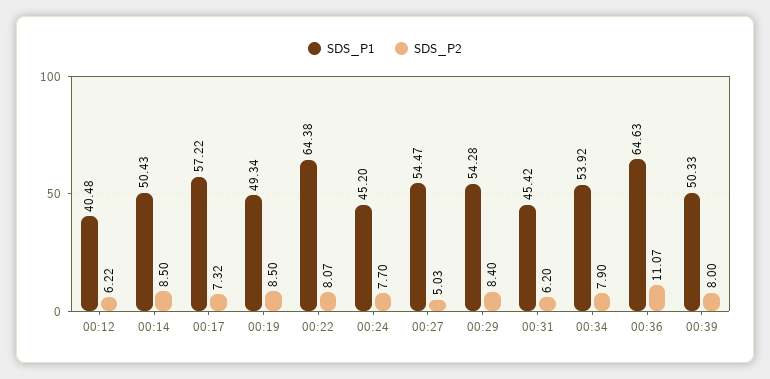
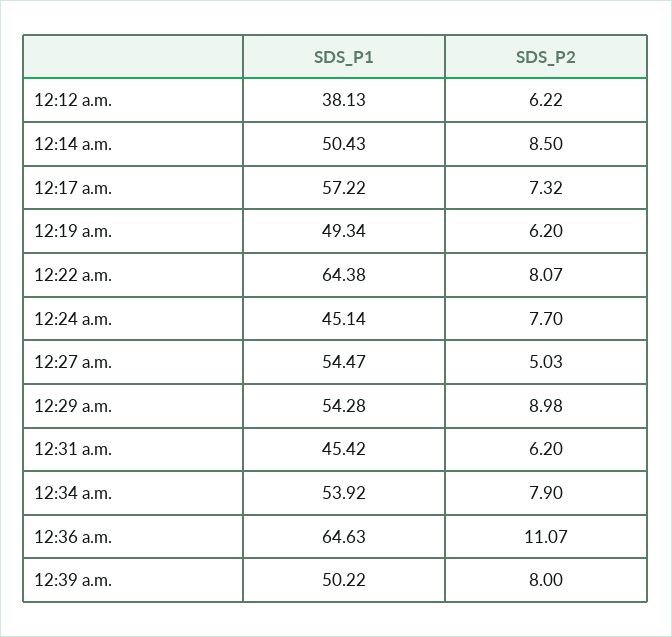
SDS_P1, 00:12: 40.48 -> 38.13
SDS_P2, 00:19: 8.5 -> 6.2
SDS_P1, 00:24: 45.2 -> 45.14
SDS_P2, 00:29: 8.4 -> 8.98
SDS_P1, 00:39: 50.33 -> 50.22

